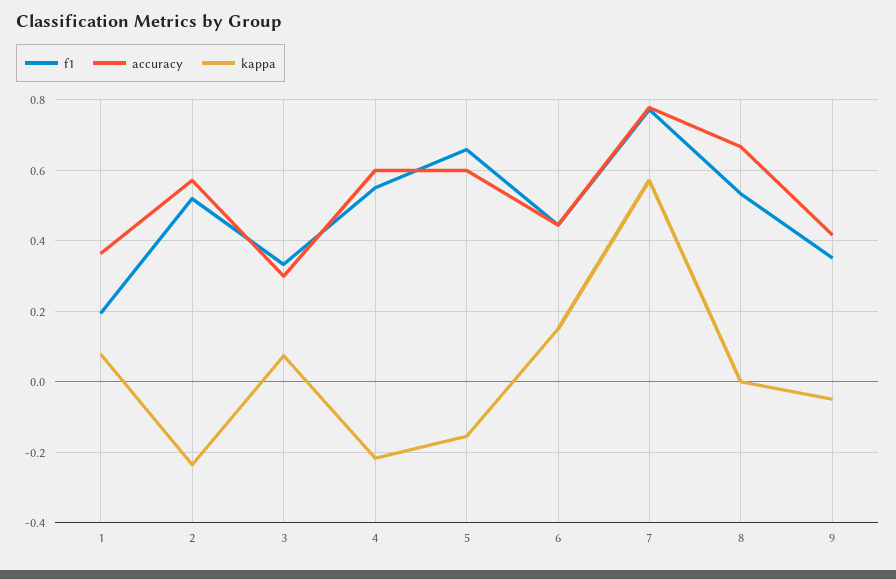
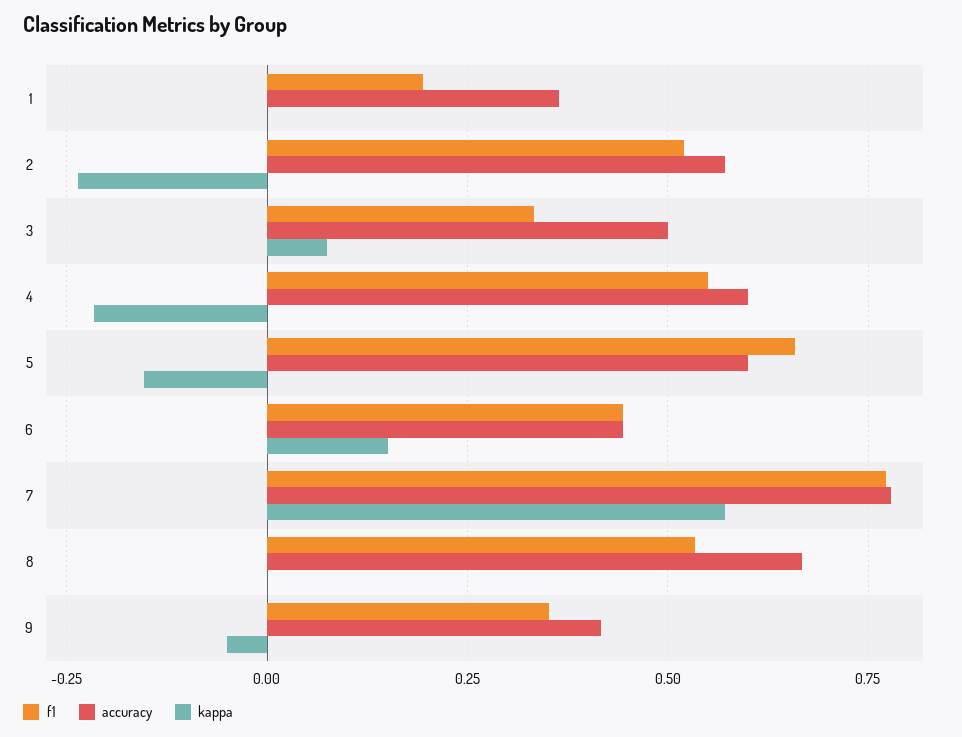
kappa, 1: 0.08 -> 0
accuracy, 3: 0.3 -> 0.5

